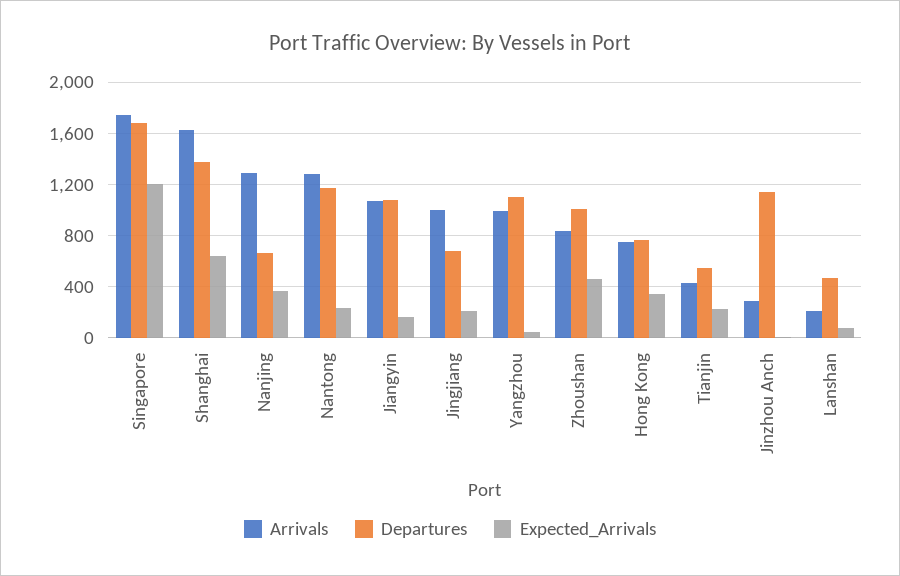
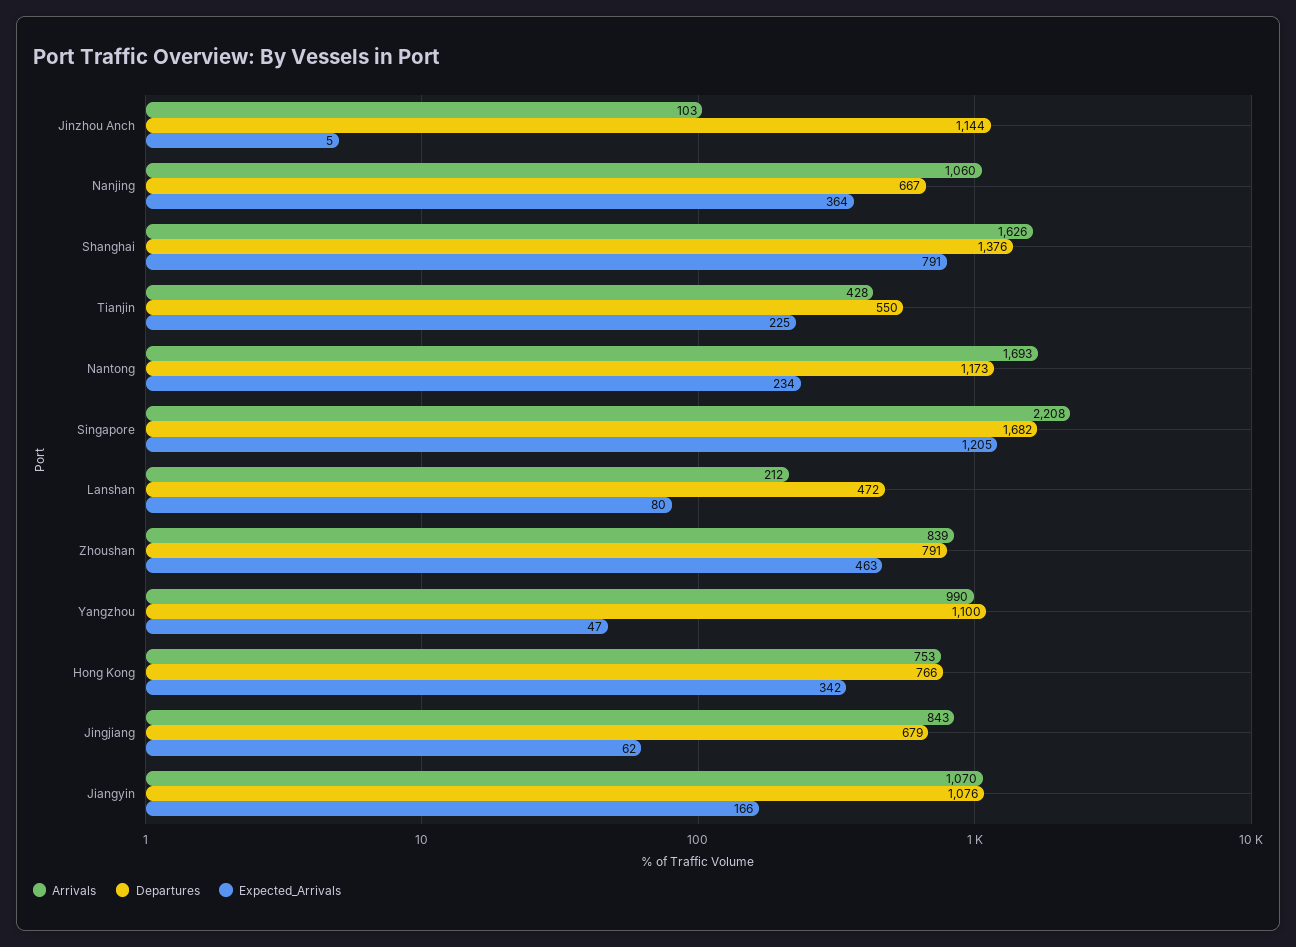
Arrivals, Singapore: 1750 -> 2208
Expected_Arrivals, Shanghai: 650 -> 791
Arrivals, Nanjing: 1300 -> 1060
Arrivals, Nantong: 1300 -> 1693
Arrivals, Jingjiang: 1000 -> 843
Expected_Arrivals, Jingjiang: 200 -> 62
Departures, Zhoushan: 1000 -> 791
Arrivals, Jinzhou Anch: 300 -> 103

